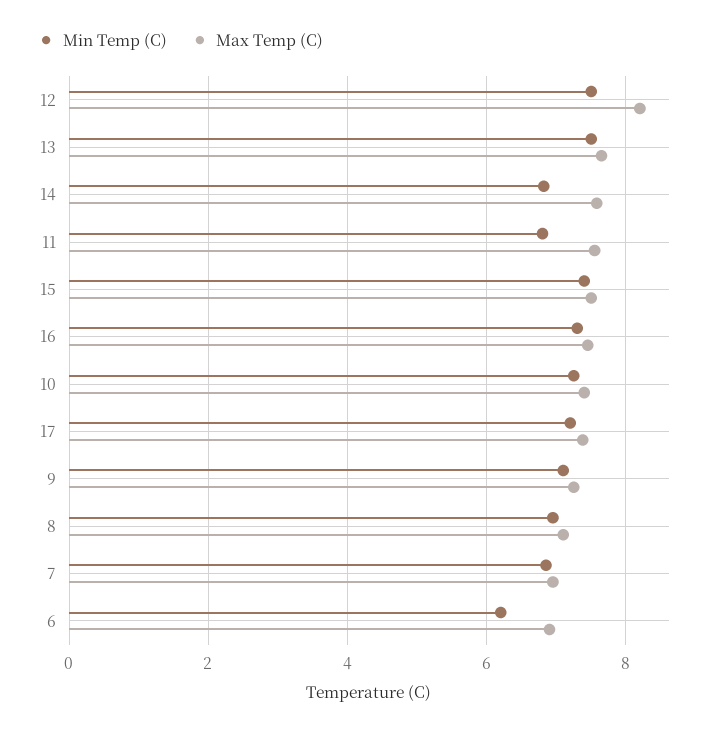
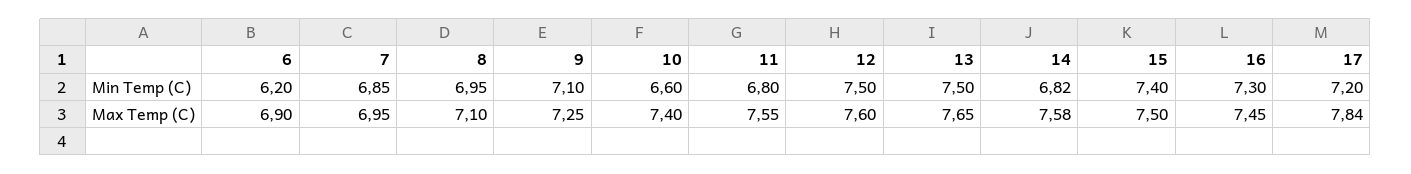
Max Temp (C), 12: 8.2 -> 7.6
Min Temp (C), 10: 7.2 -> 6.6
Max Temp (C), 17: 7.4 -> 7.84

